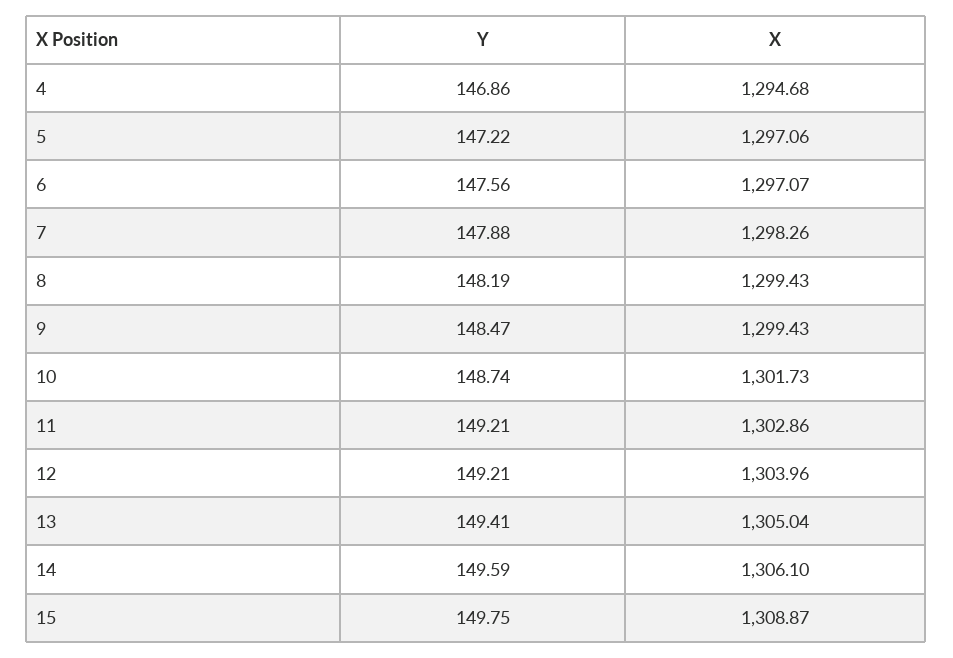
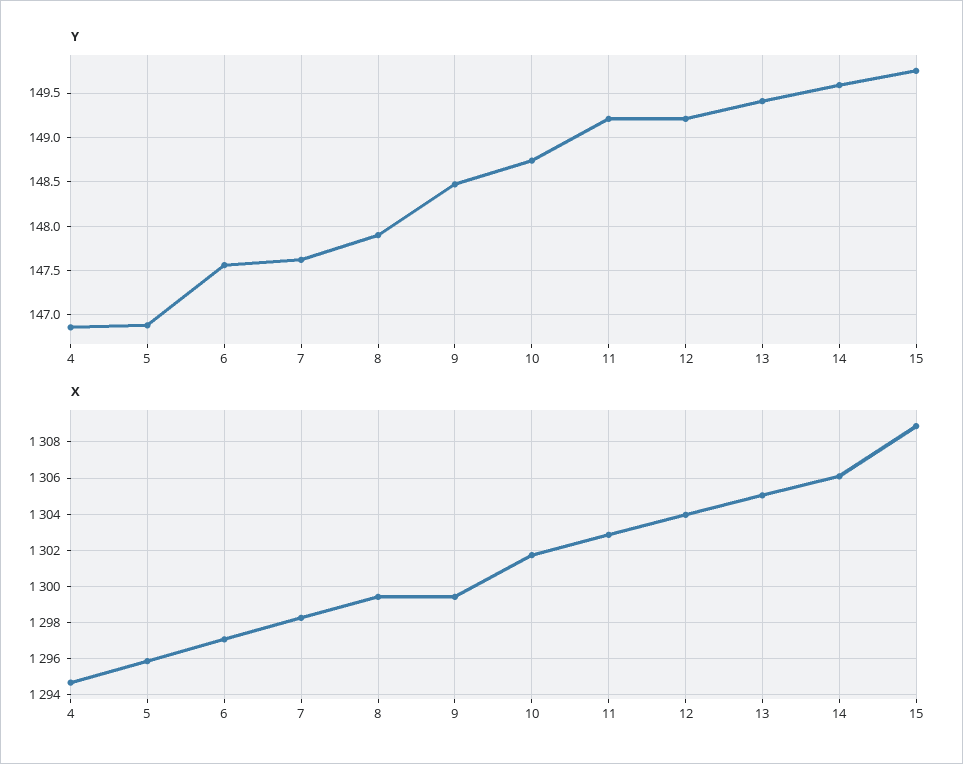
Y, 5: 147.22 -> 146.9
X, 5: 1297.06 -> 1296
Y, 7: 147.88 -> 147.6
Y, 8: 148.19 -> 147.9

